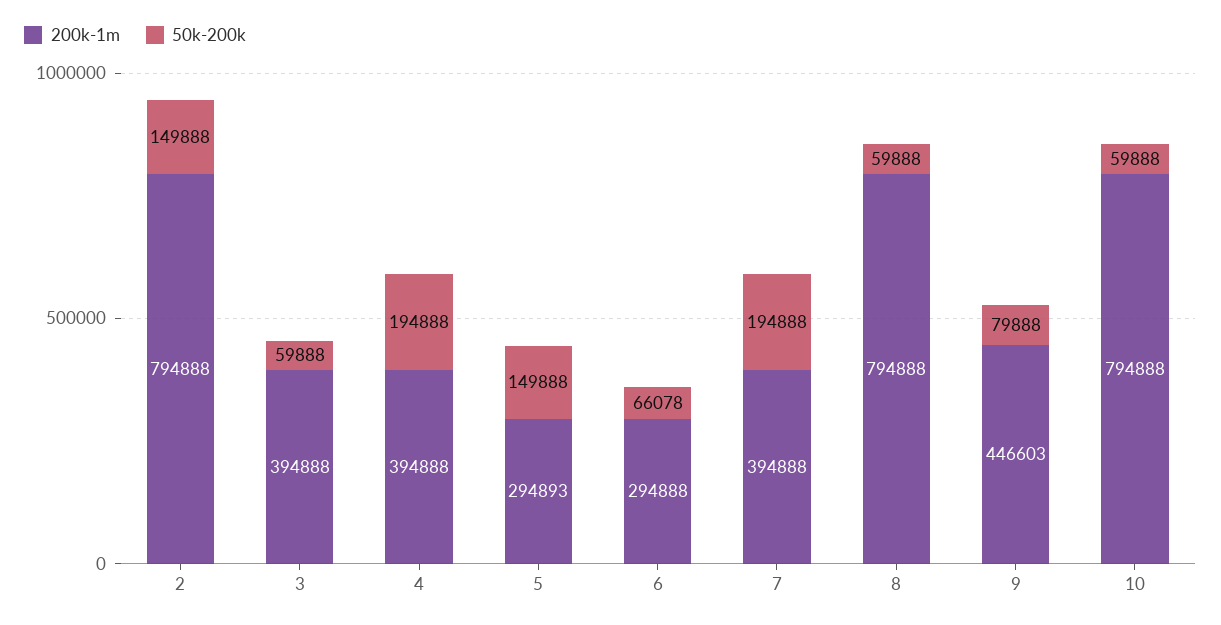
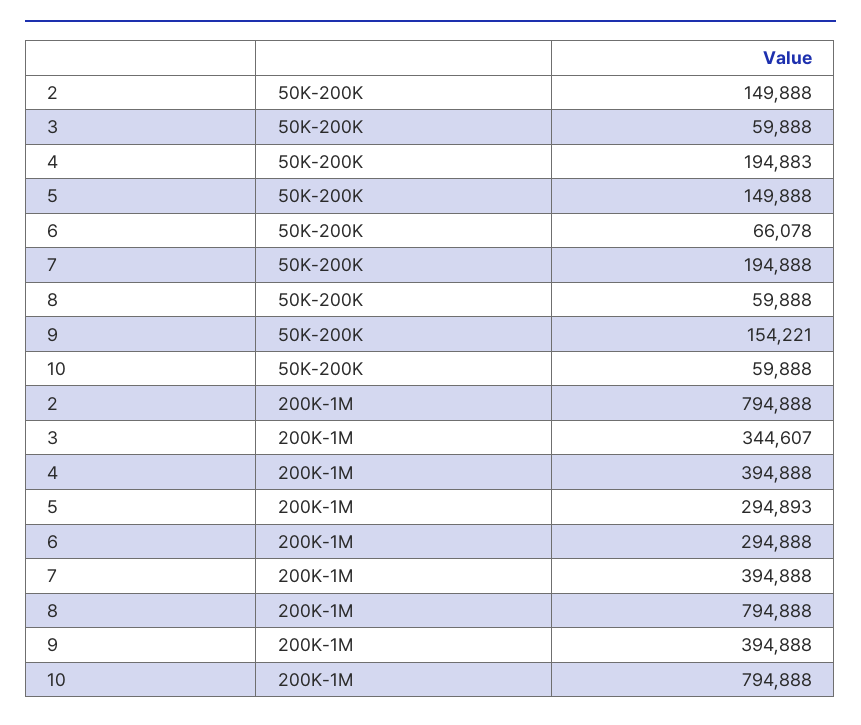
200k-1m, 3: 394888 -> 344607
50k-200k, 4: 194888 -> 194883
200k-1m, 9: 446603 -> 394888
50k-200k, 9: 79888 -> 154221

